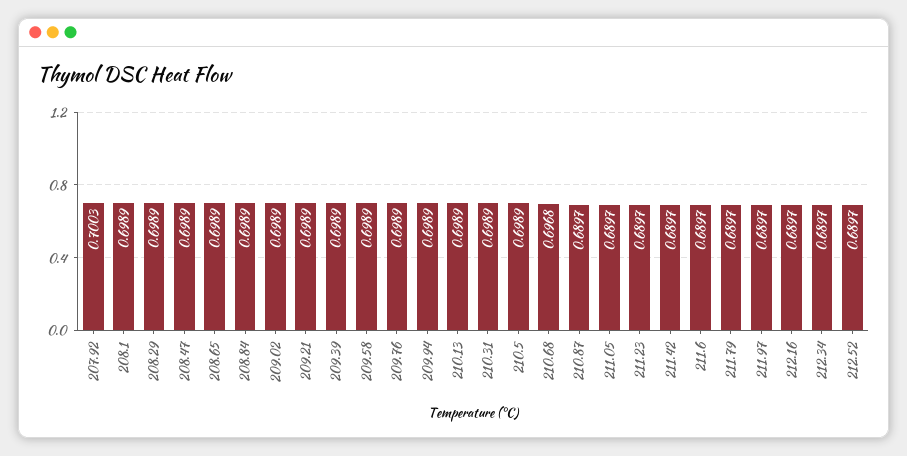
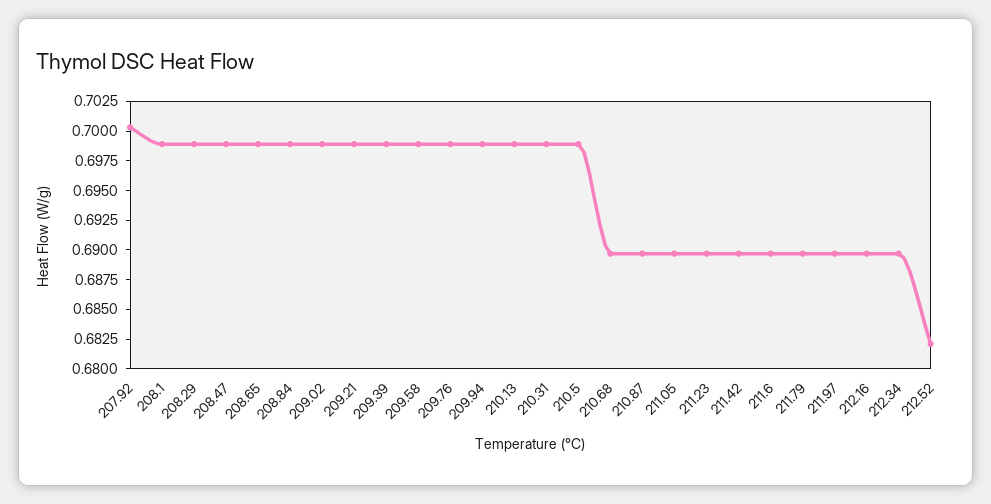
210.68: 0.6968 -> 0.69
212.52: 0.6897 -> 0.6825

